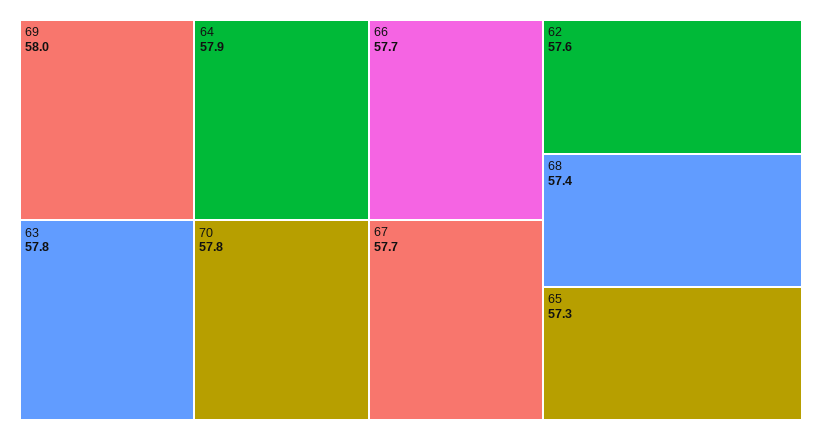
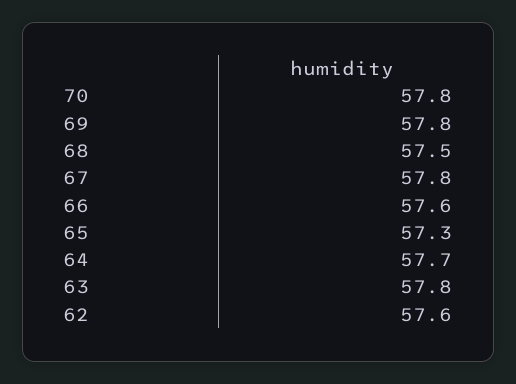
69: 58 -> 57.8
64: 57.9 -> 57.7
66: 57.7 -> 57.6
67: 57.7 -> 57.8
68: 57.4 -> 57.5

